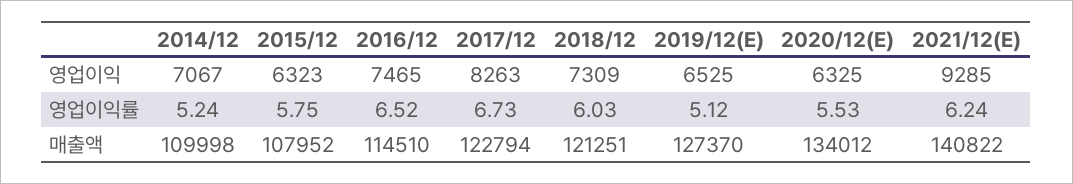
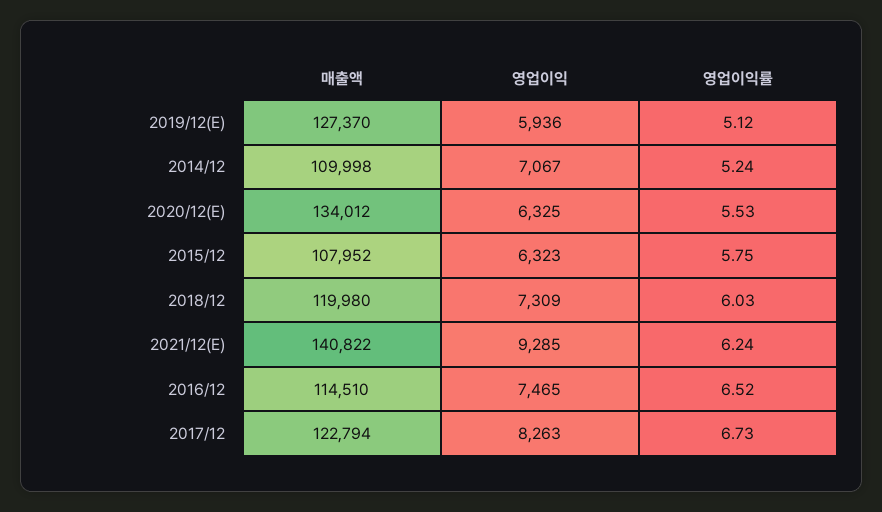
2019/12(E), 영업이익: 6525 -> 5936
2018/12, 매출액: 121251 -> 119980

